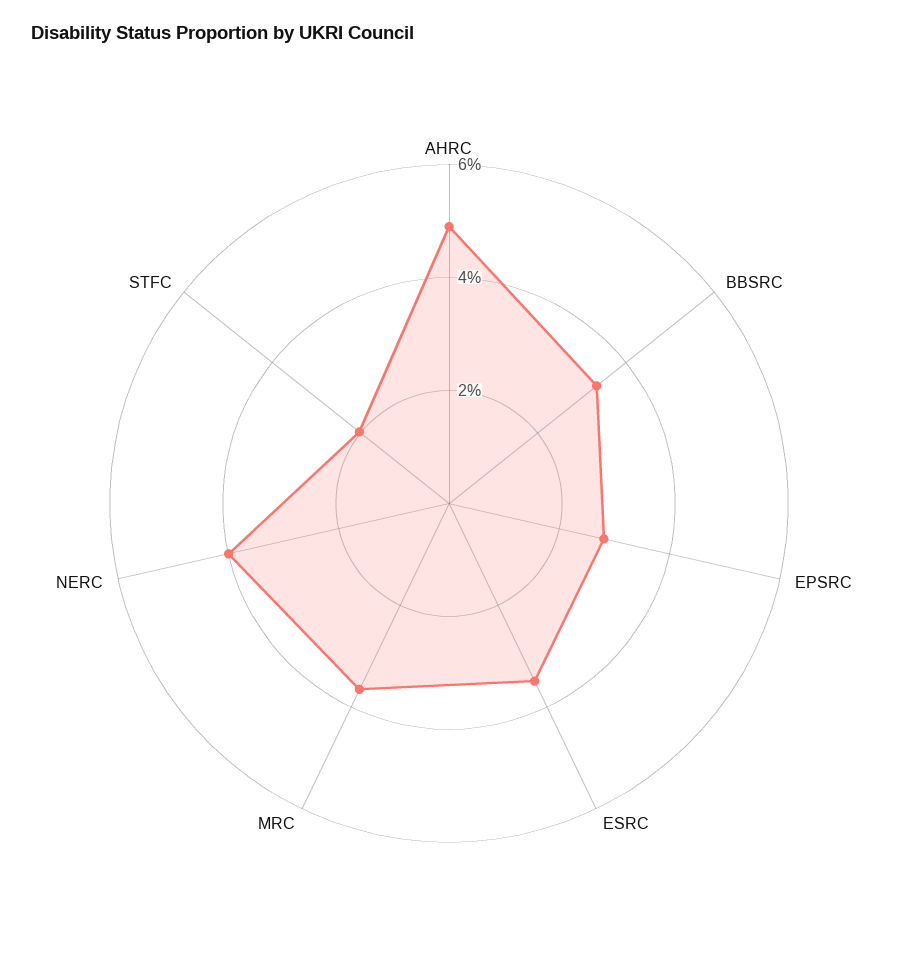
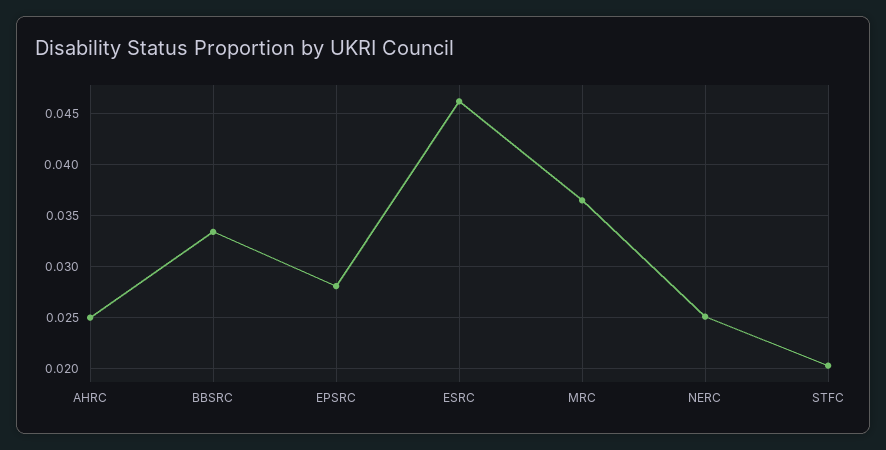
AHRC: 0.05 -> 0.025
ESRC: 0.035 -> 0.046
NERC: 0.04 -> 0.025

